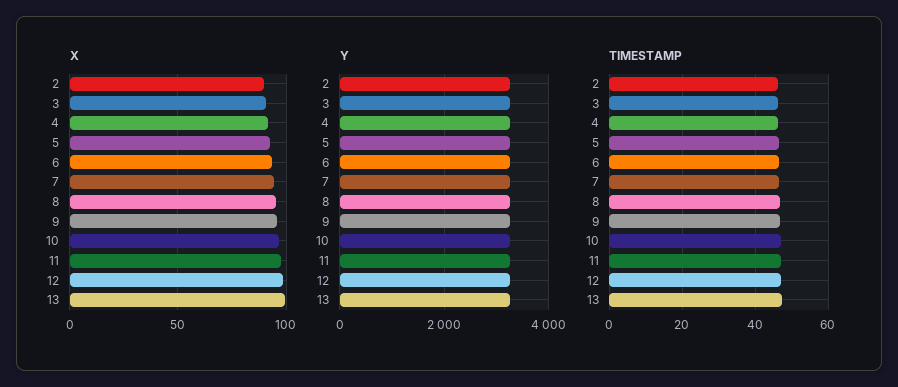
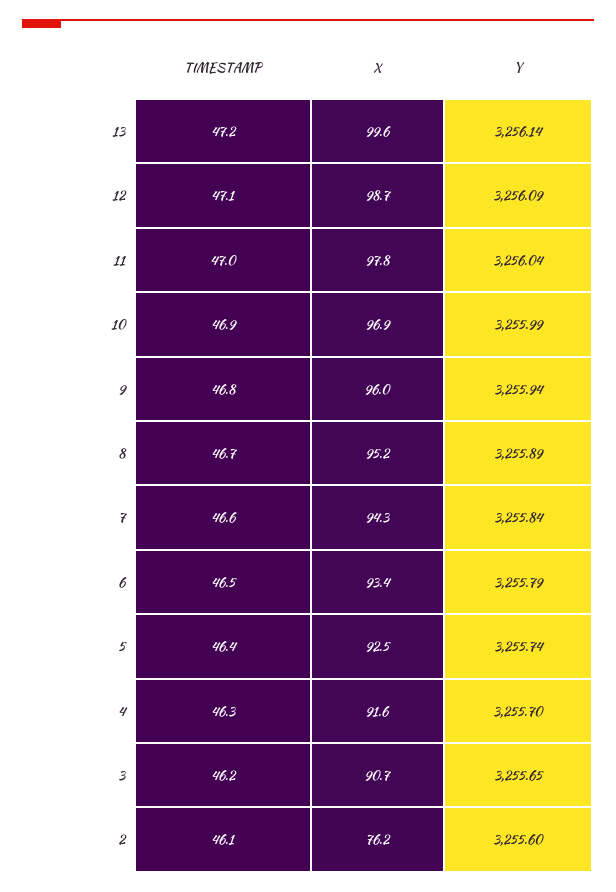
X, 2: 90 -> 76.2

